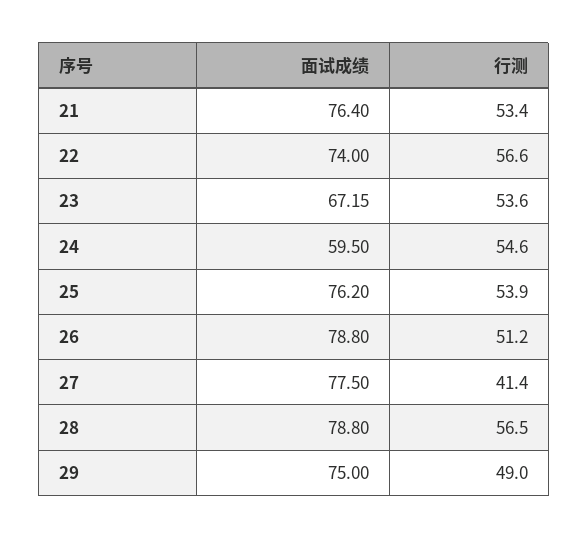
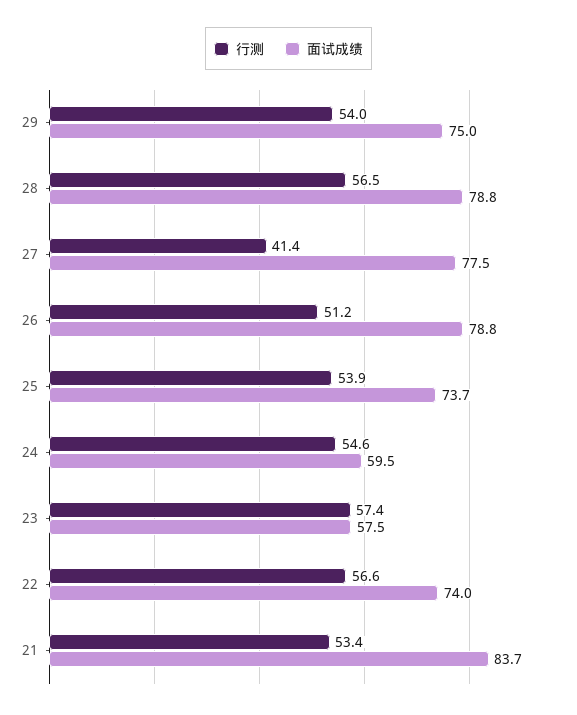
面试成绩, 21: 76.4 -> 83.7
面试成绩, 23: 67.15 -> 57.5
行测, 23: 53.6 -> 57.4
面试成绩, 25: 76.2 -> 73.7
行测, 29: 49 -> 54

